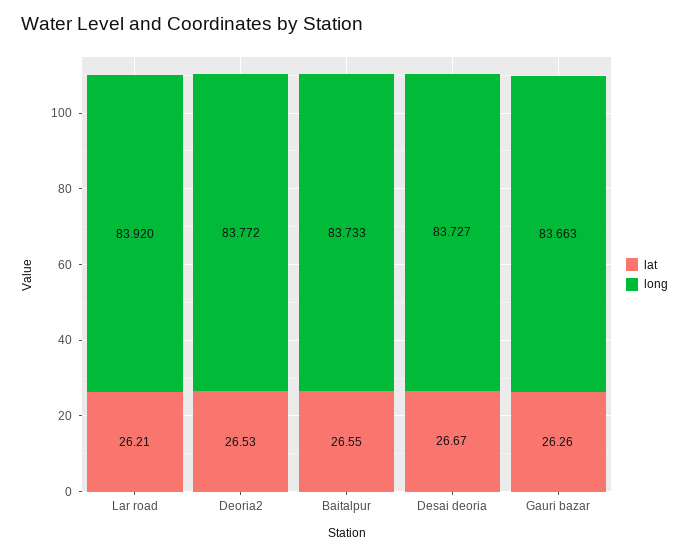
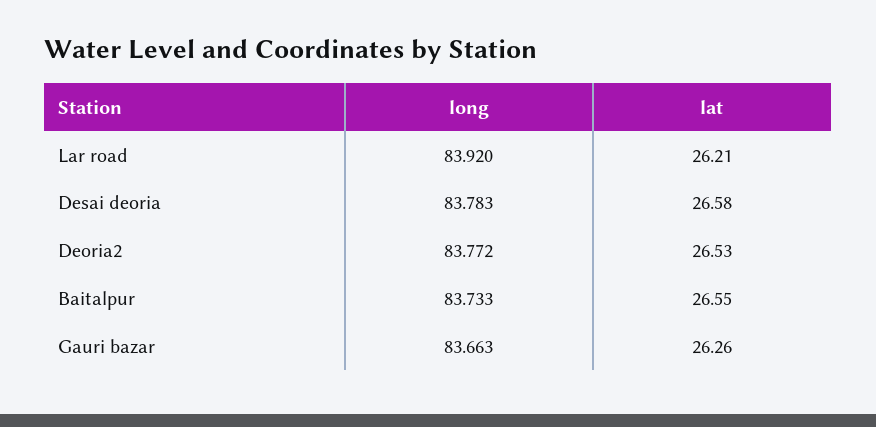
lat, Desai deoria: 26.67 -> 26.58
long, Desai deoria: 83.727 -> 83.783

